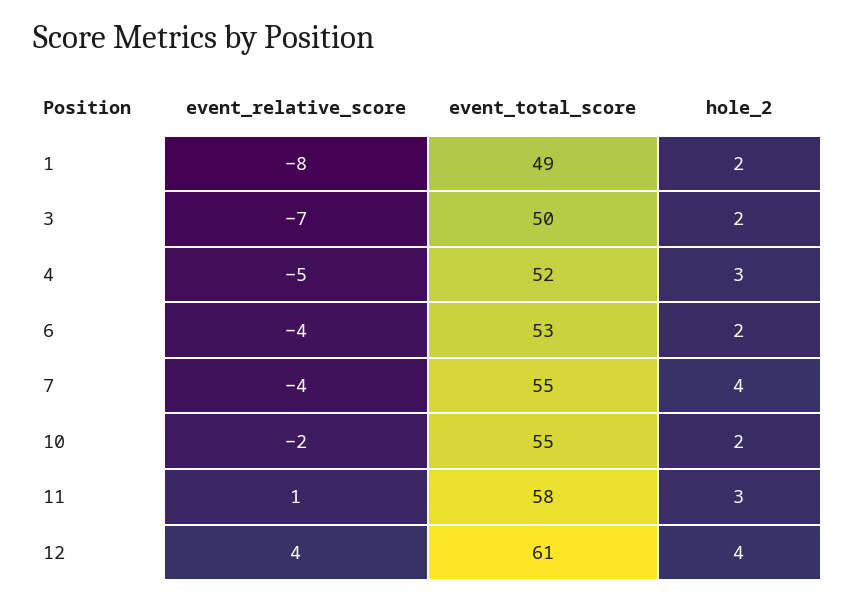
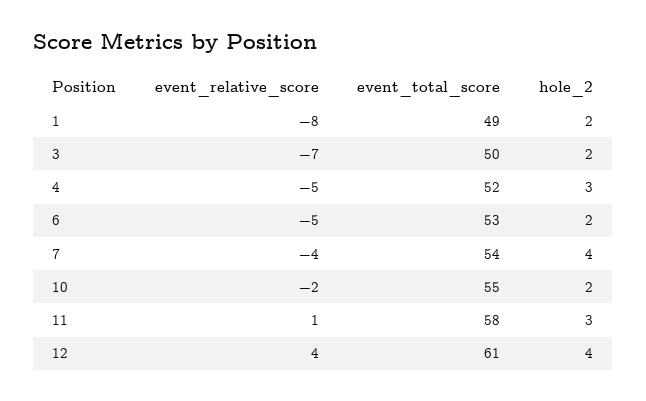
event_relative_score, 6: -4 -> -5
event_total_score, 7: 55 -> 54

